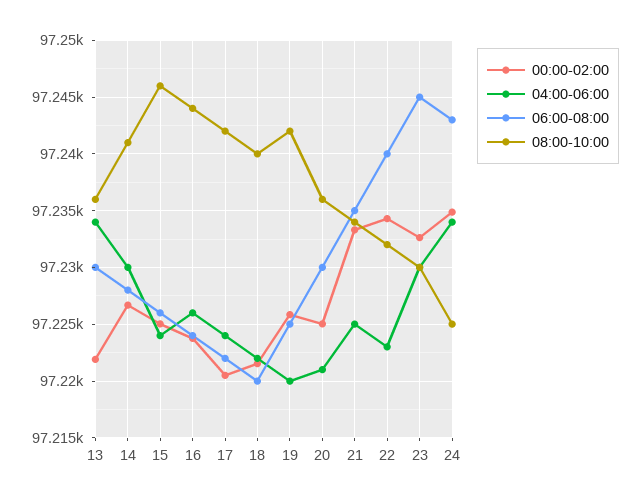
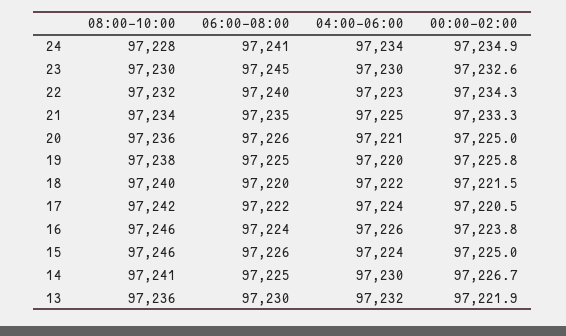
04:00-06:00, 13: 97234 -> 97232
06:00-08:00, 14: 97228 -> 97225
08:00-10:00, 16: 97244 -> 97246
08:00-10:00, 19: 97242 -> 97238
06:00-08:00, 20: 97230 -> 97226
06:00-08:00, 24: 97243 -> 97241
08:00-10:00, 24: 97225 -> 97228

